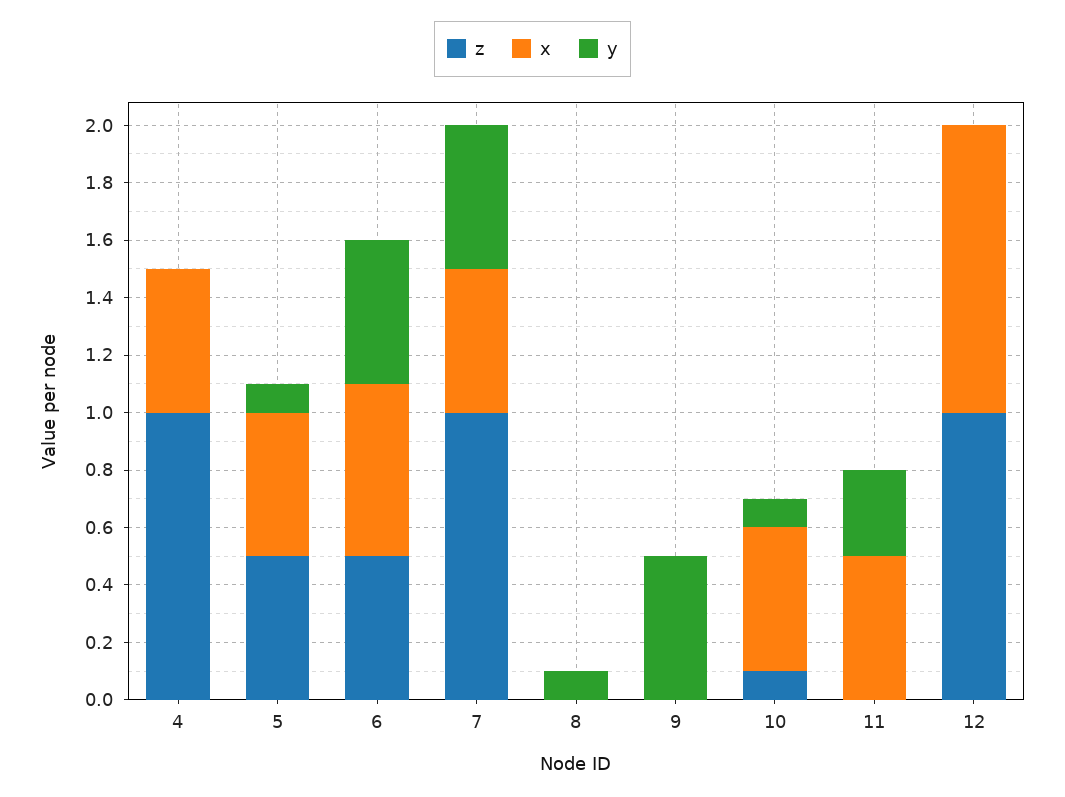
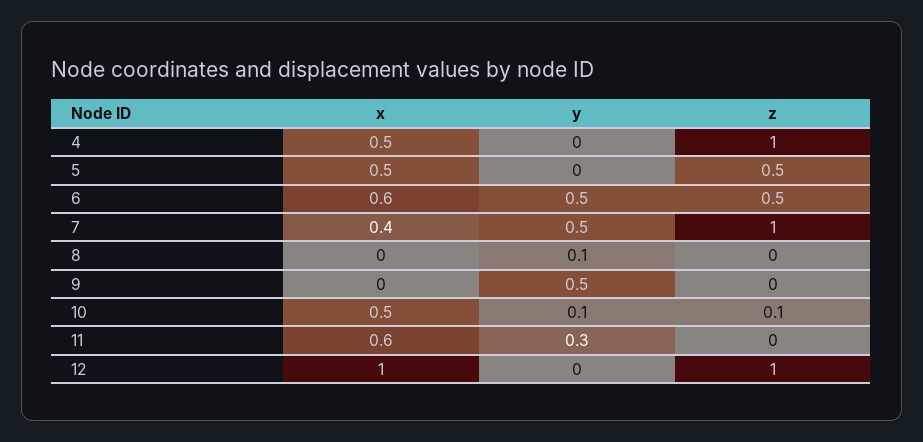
y, 5: 0.1 -> 0
x, 7: 0.5 -> 0.4
x, 11: 0.5 -> 0.6

